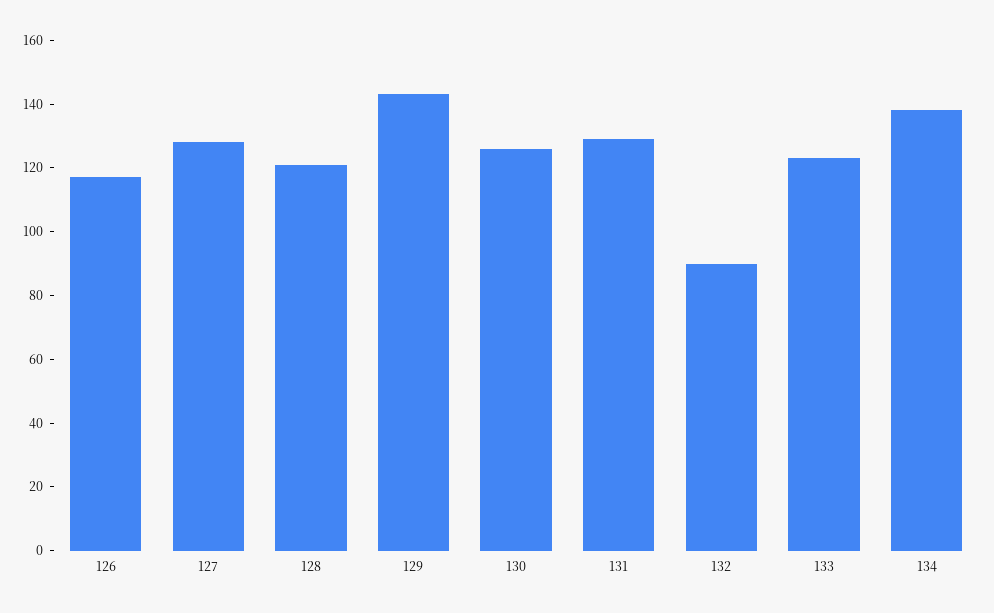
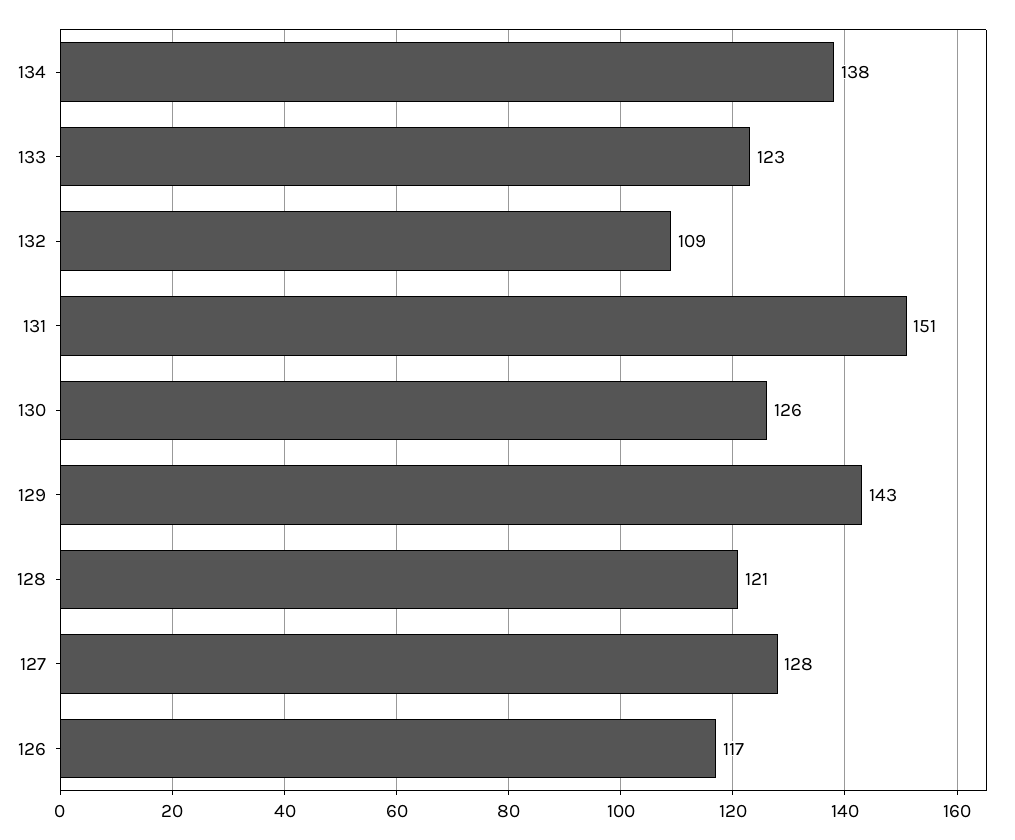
131: 130 -> 151
132: 90 -> 109

